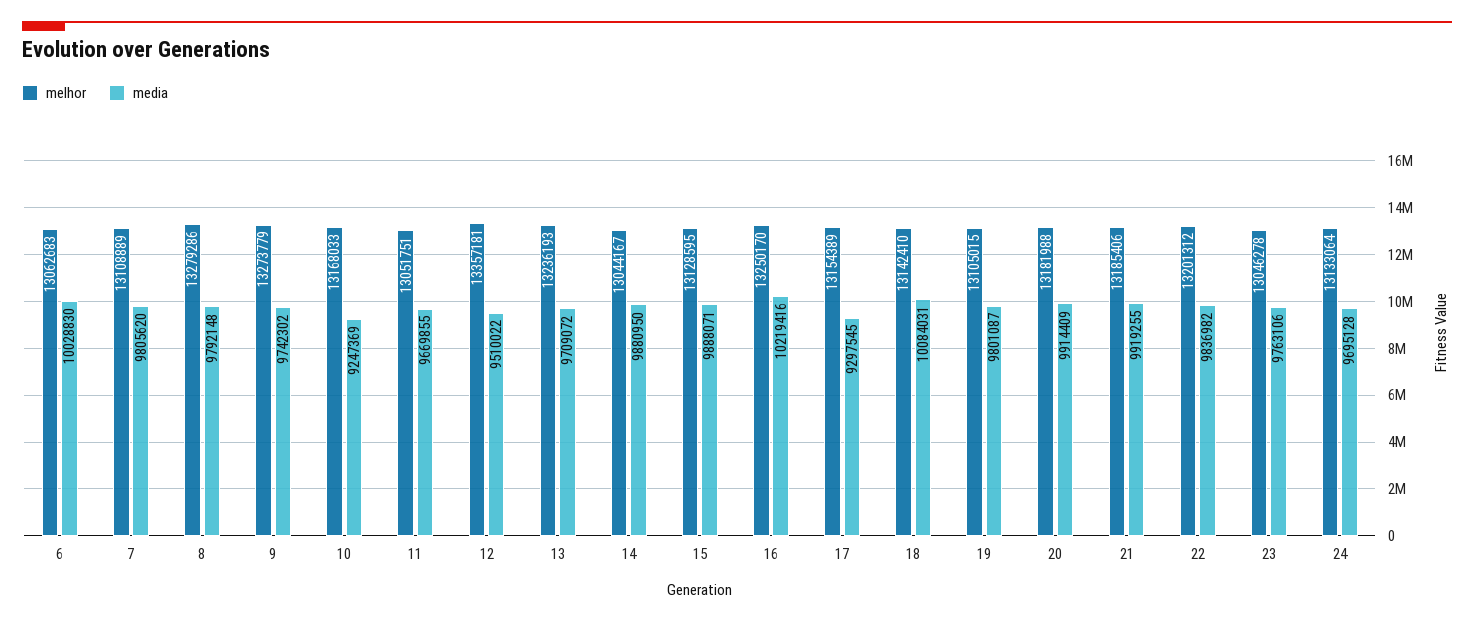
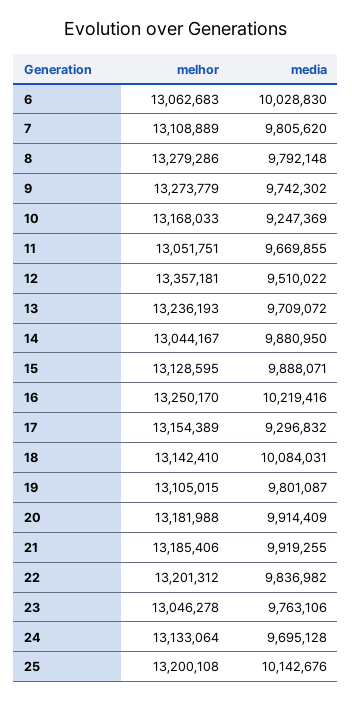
media, 17: 9297545 -> 9296832
melhor, 25: none -> 13200108
media, 25: none -> 10142676

